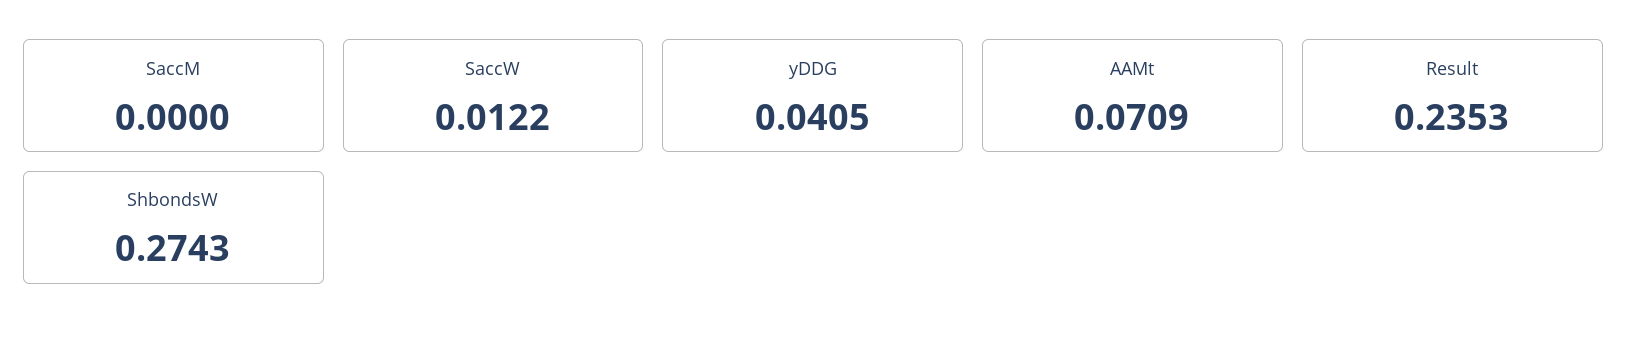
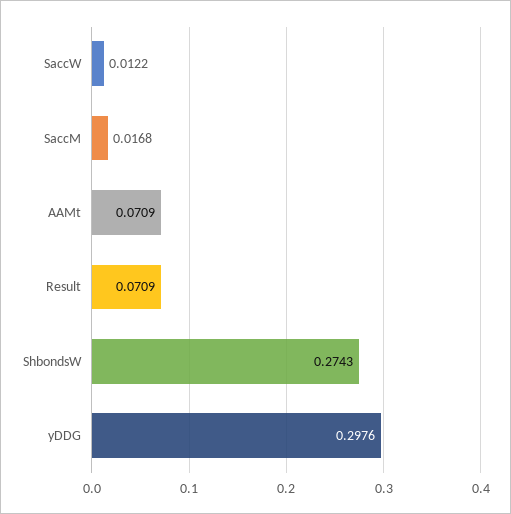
SaccM: 0 -> 0.0168
yDDG: 0.0405 -> 0.2976
Result: 0.2353 -> 0.0709

